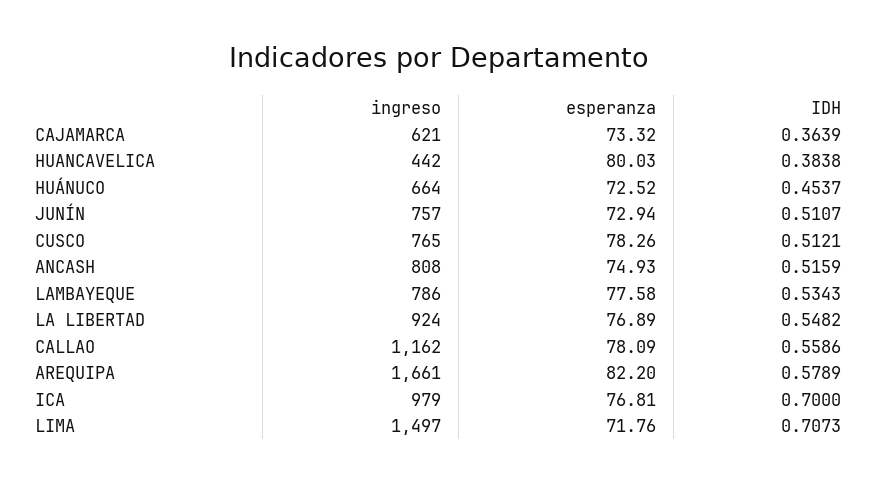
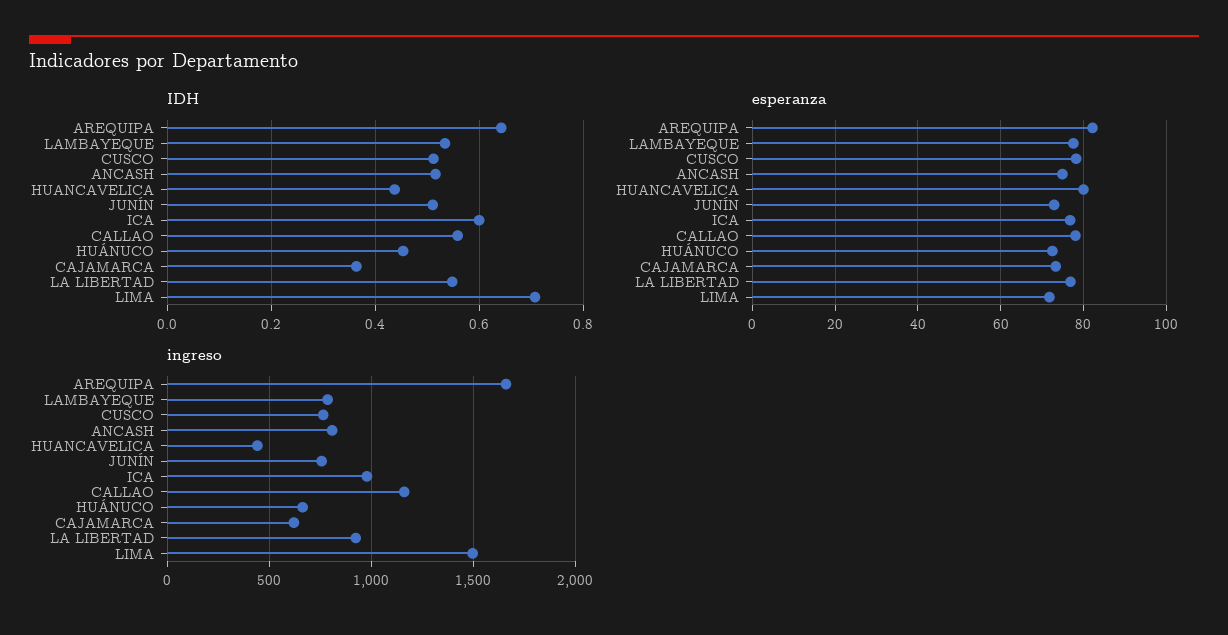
IDH, HUANCAVELICA: 0.3838 -> 0.44
IDH, AREQUIPA: 0.5789 -> 0.64
IDH, ICA: 0.7 -> 0.6

